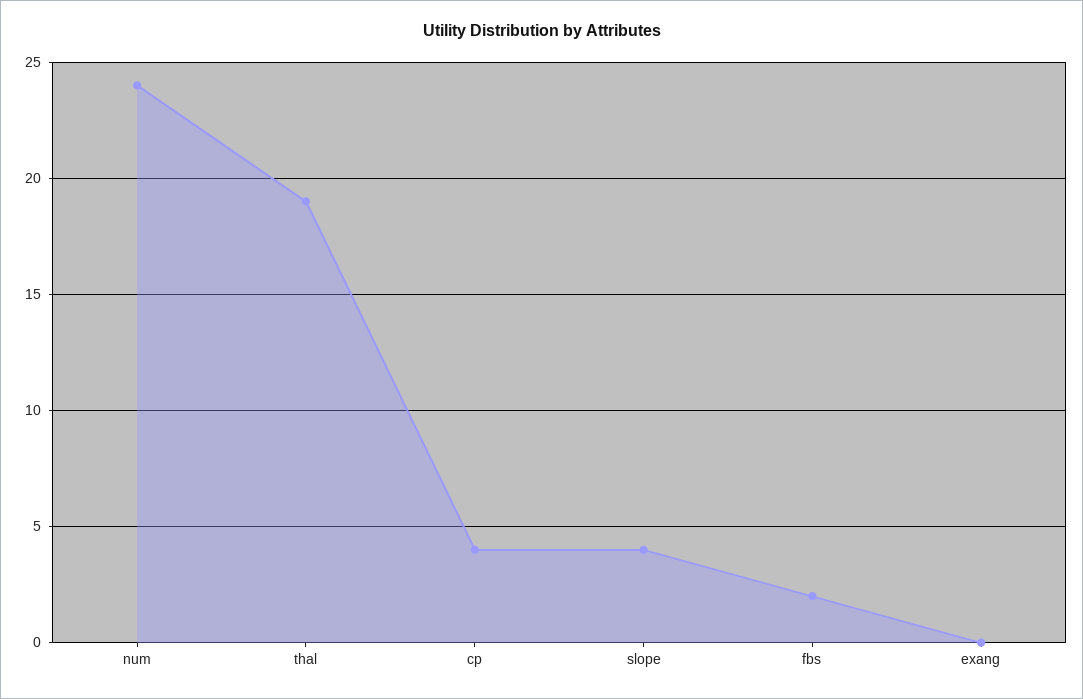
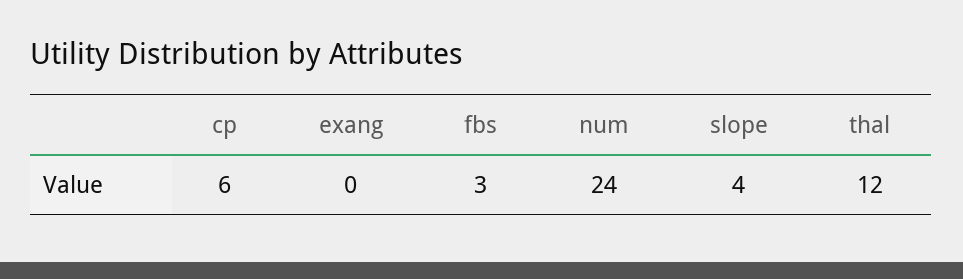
thal: 19 -> 12
cp: 4 -> 6
fbs: 2 -> 3

